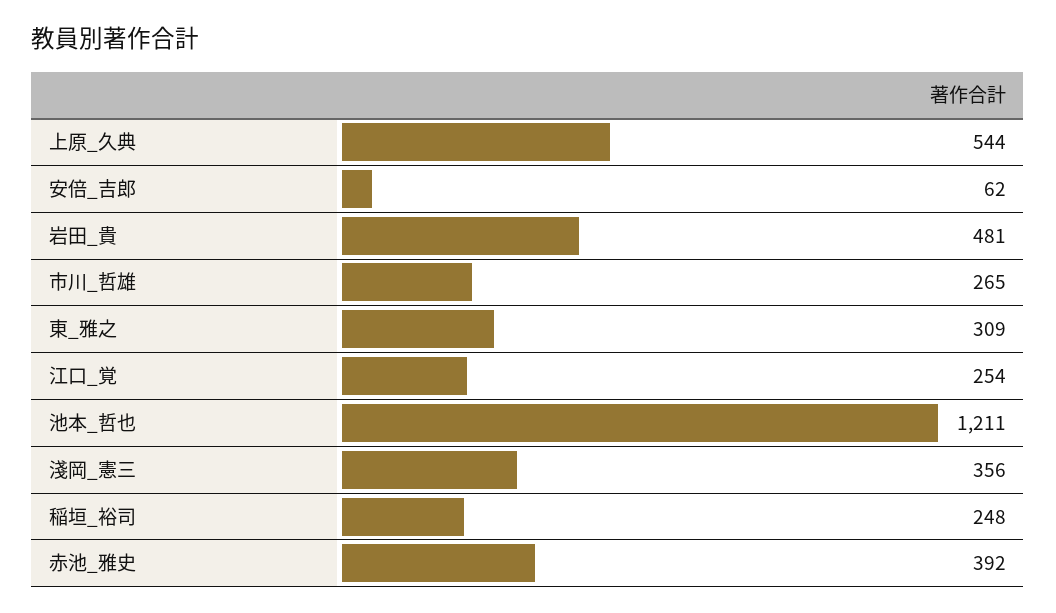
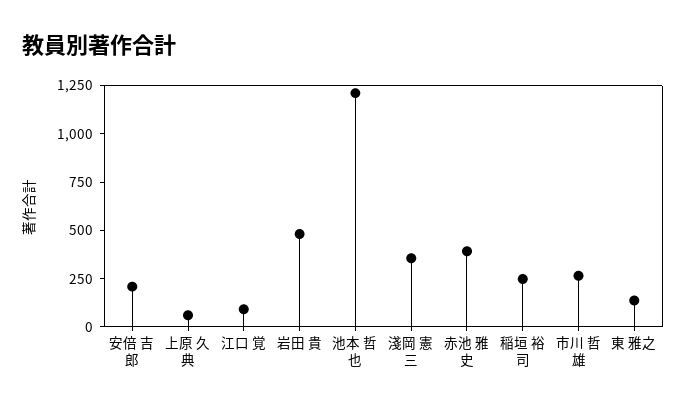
上原_久典: 544 -> 50
安倍_吉郎: 62 -> 200
東_雅之: 309 -> 150
江口_覚: 254 -> 100

